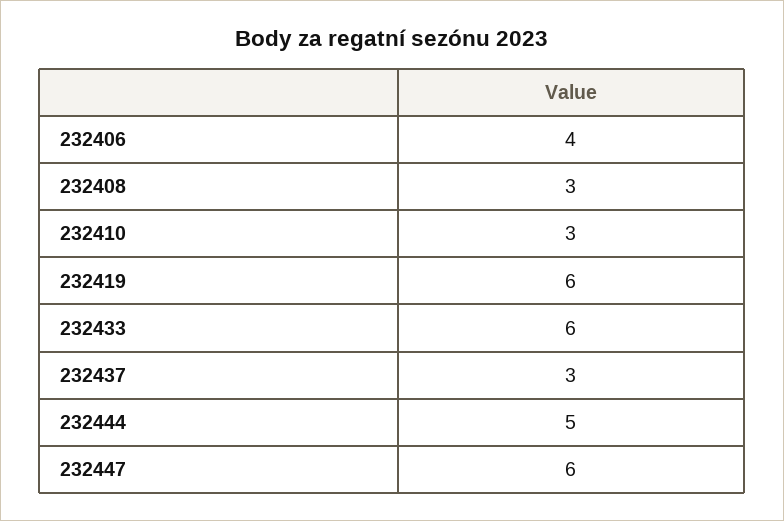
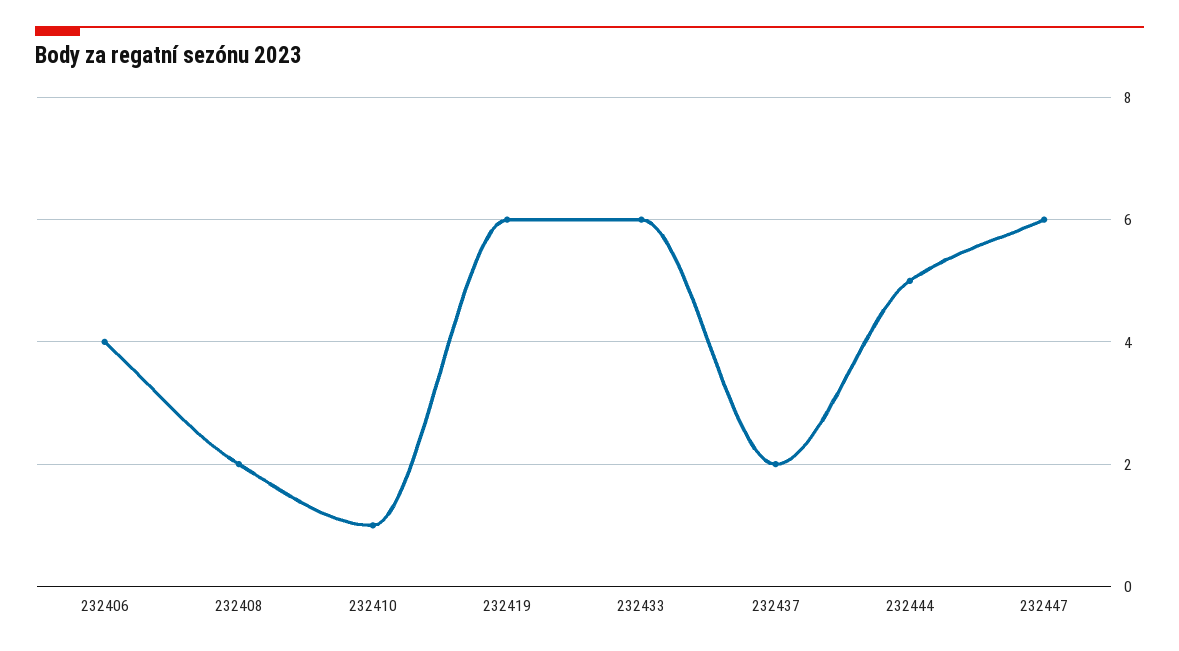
232408: 3 -> 2
232410: 3 -> 1
232437: 3 -> 2

